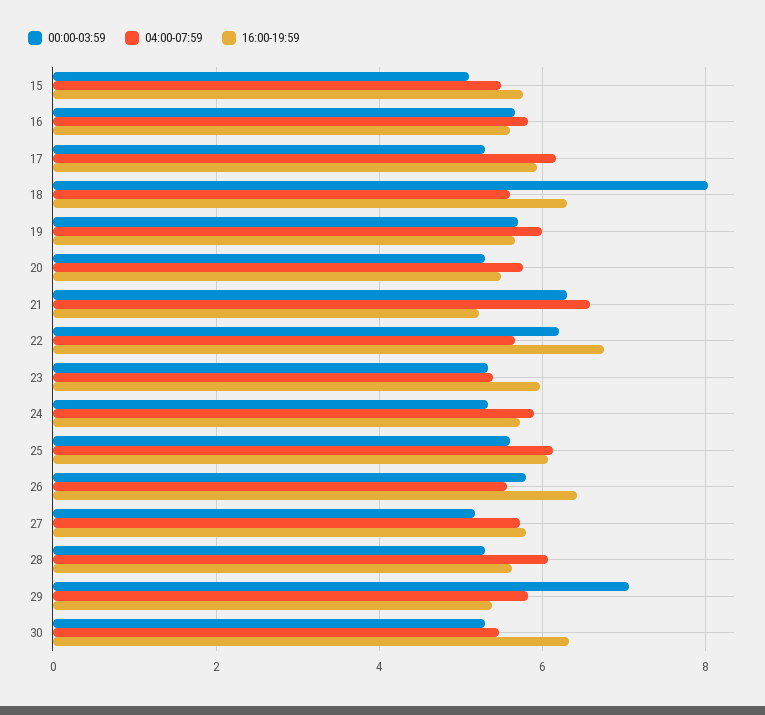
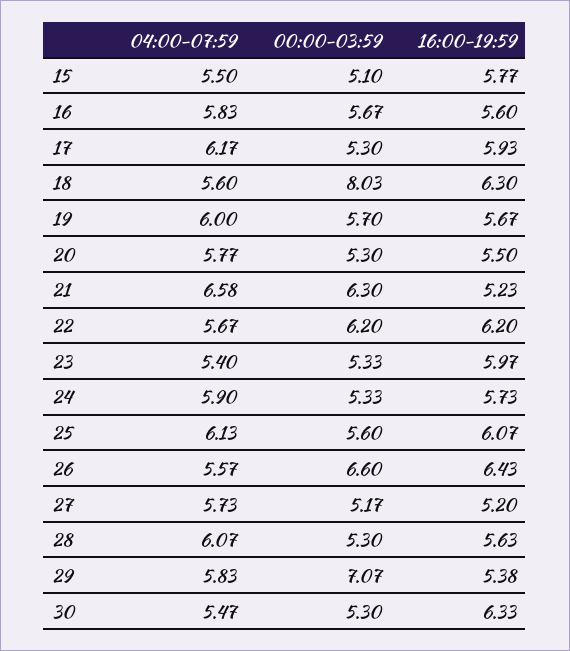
16:00-19:59, 22: 6.8 -> 6.2
00:00-03:59, 26: 5.8 -> 6.6
16:00-19:59, 27: 5.8 -> 5.2

